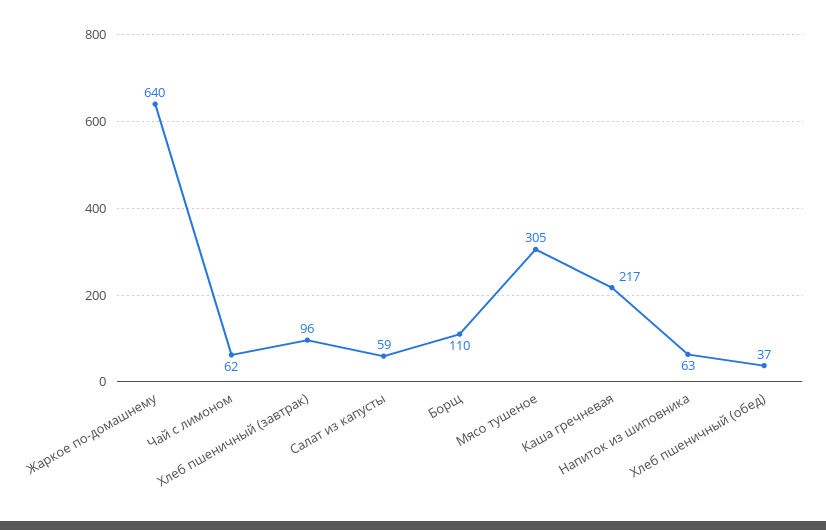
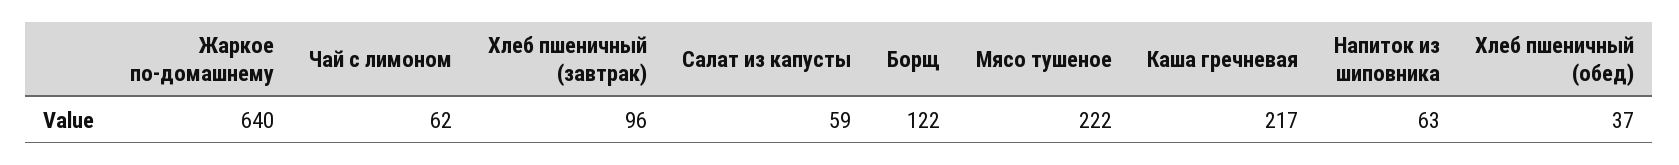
Борщ: 110 -> 122
Мясо тушеное: 305 -> 222

